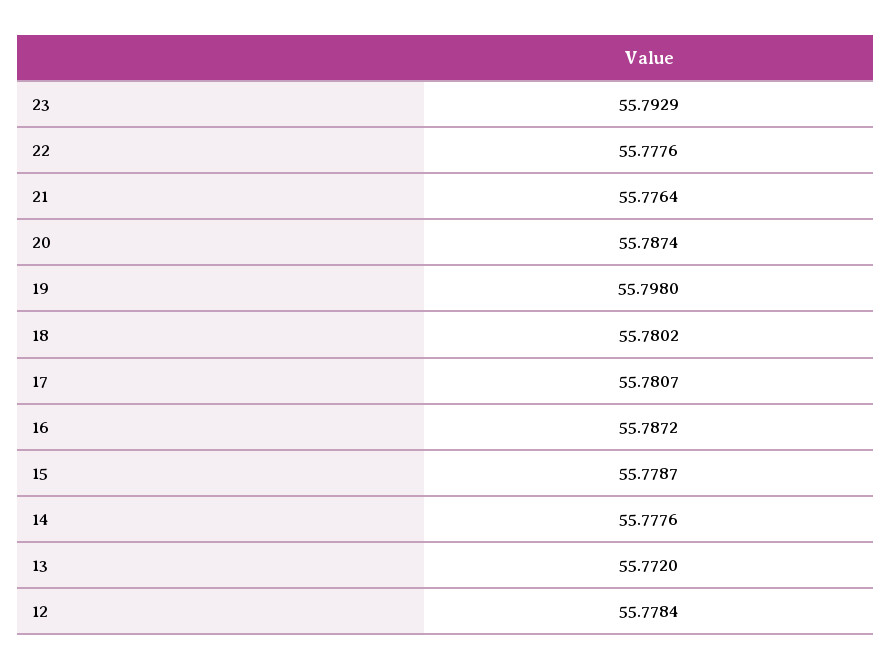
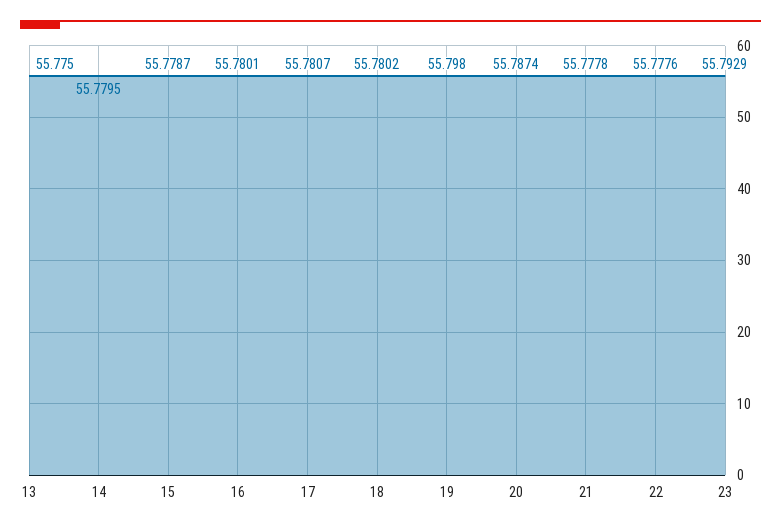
21: 55.7764 -> 55.7778
16: 55.7872 -> 55.7801
14: 55.7776 -> 55.7795
13: 55.772 -> 55.775
12: 55.7784 -> none

